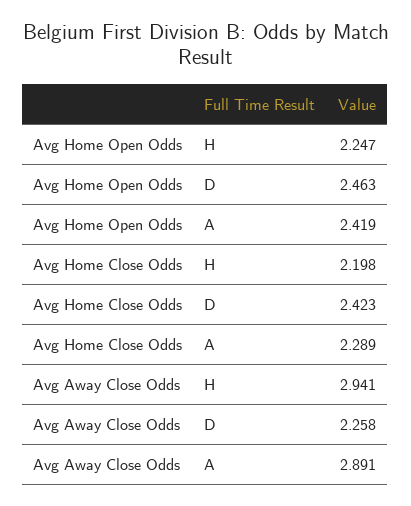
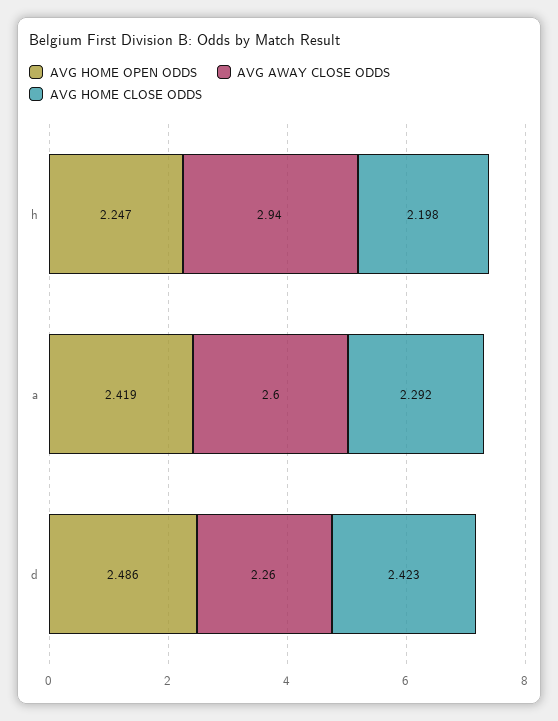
Avg Home Open Odds, D: 2.463 -> 2.486
Avg Home Close Odds, A: 2.289 -> 2.292
Avg Away Close Odds, A: 2.891 -> 2.6

